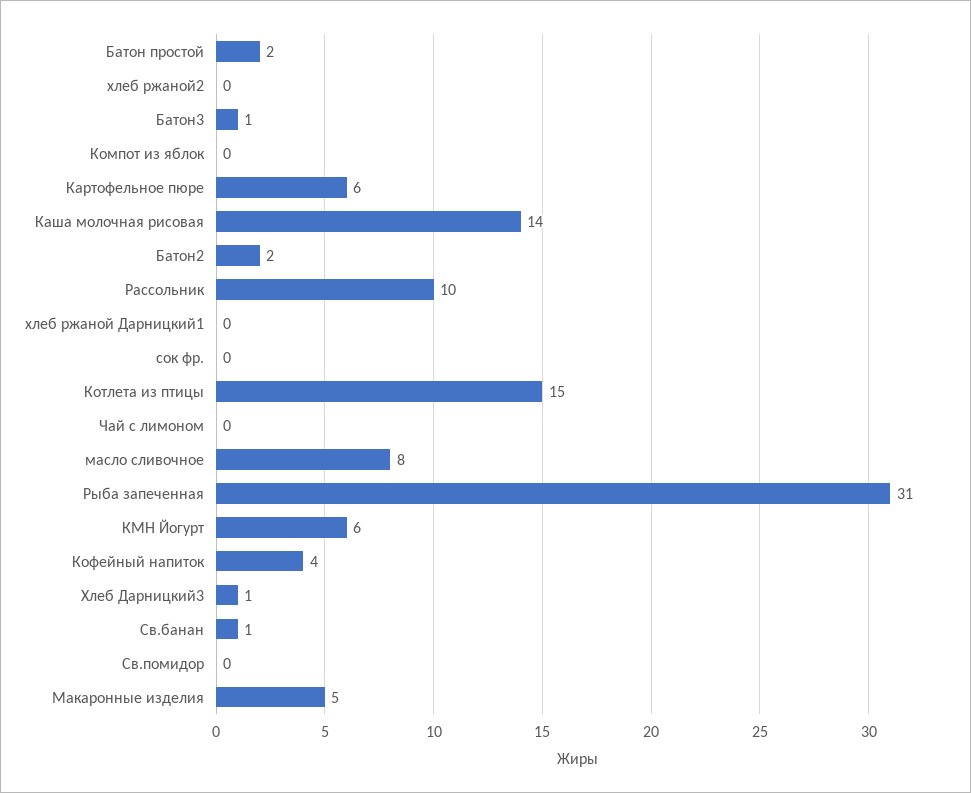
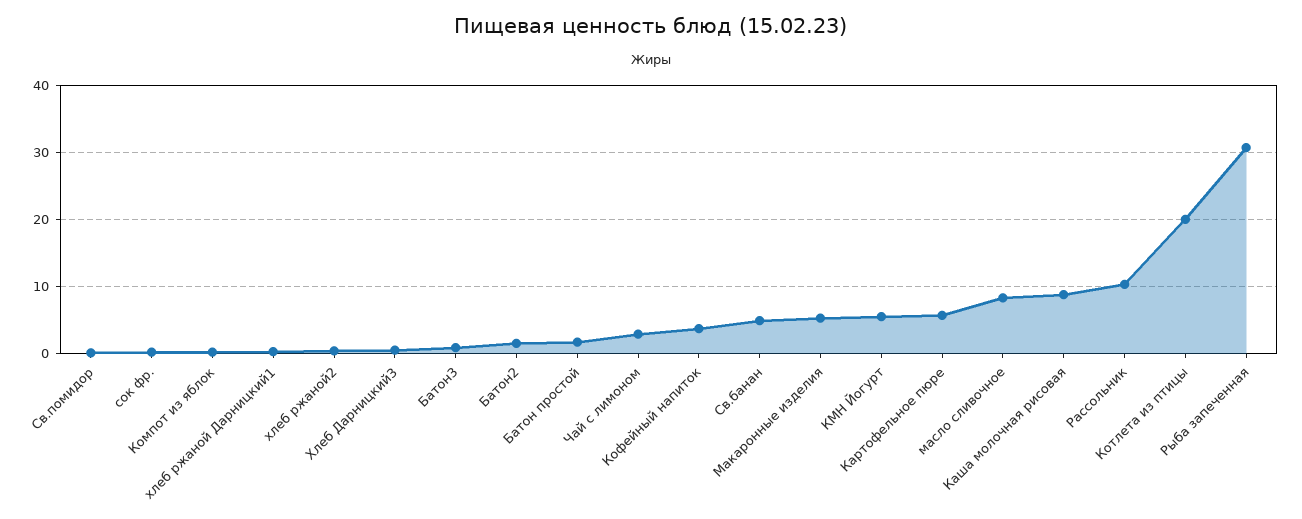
Каша молочная рисовая: 14 -> 9
Котлета из птицы: 15 -> 20
Чай с лимоном: 0 -> 3
Св.банан: 1 -> 5

